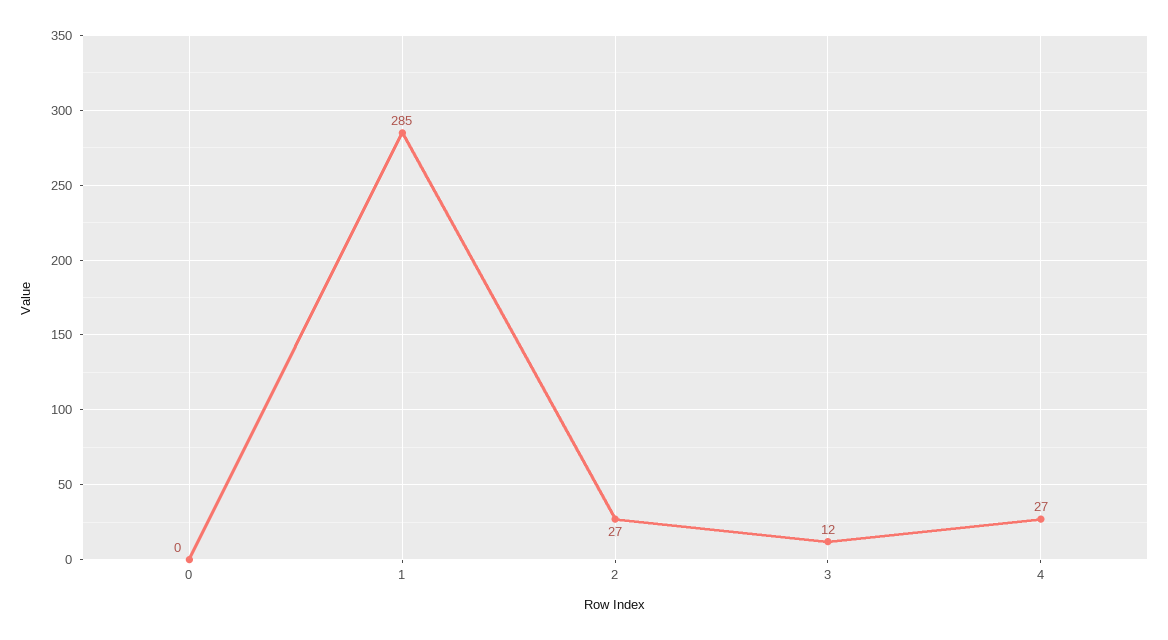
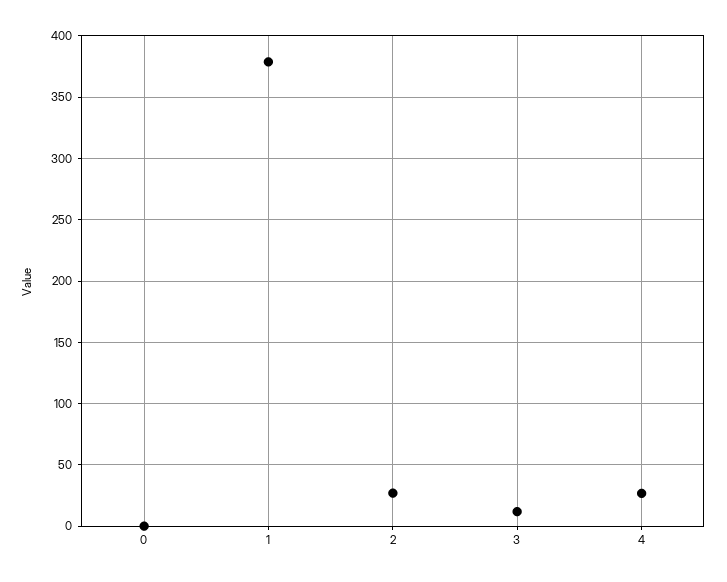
1: 285 -> 380

